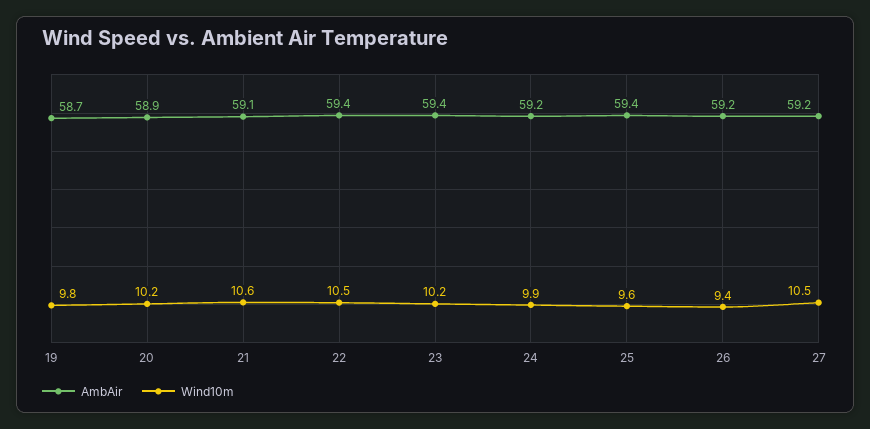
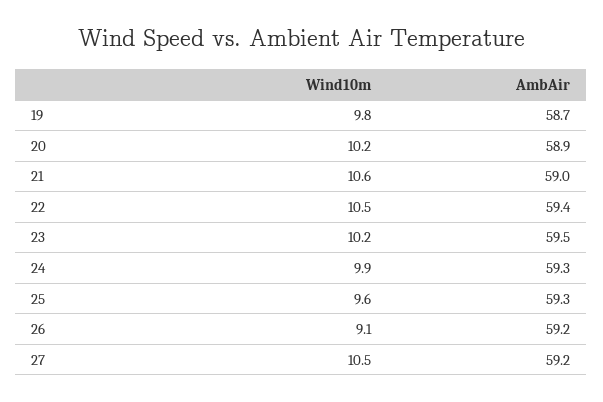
AmbAir, 21: 59.1 -> 59
AmbAir, 23: 59.4 -> 59.5
AmbAir, 24: 59.2 -> 59.3
AmbAir, 25: 59.4 -> 59.3
Wind10m, 26: 9.4 -> 9.1

